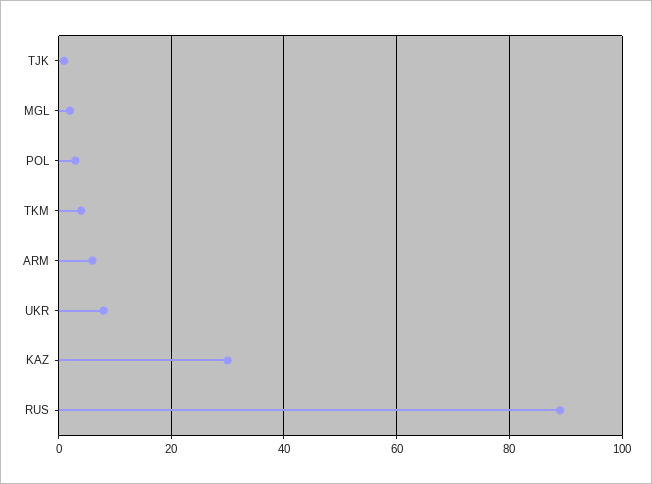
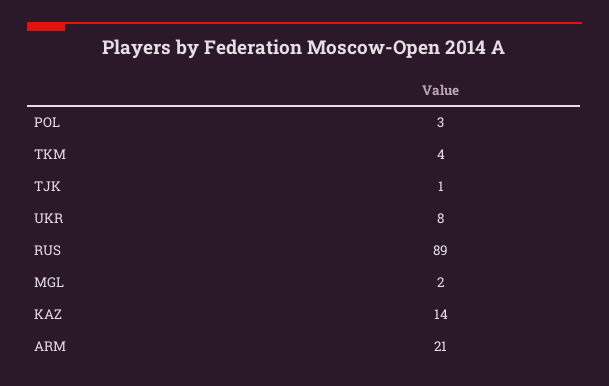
ARM: 5 -> 21
KAZ: 30 -> 14

